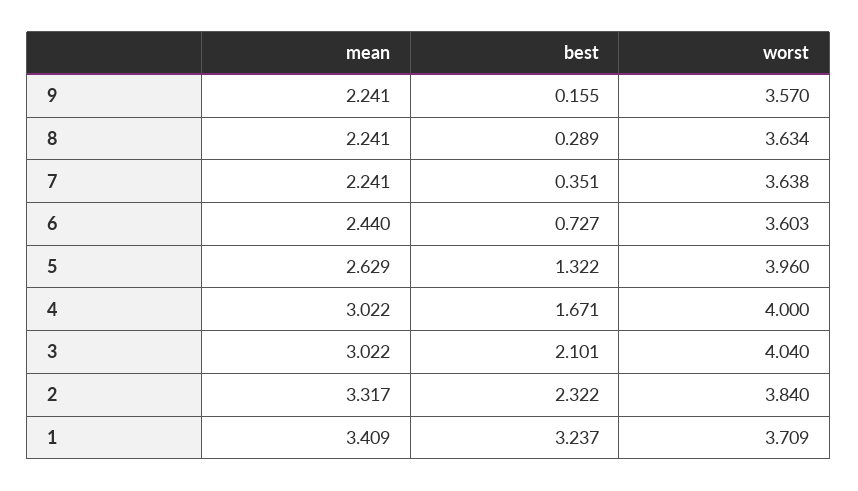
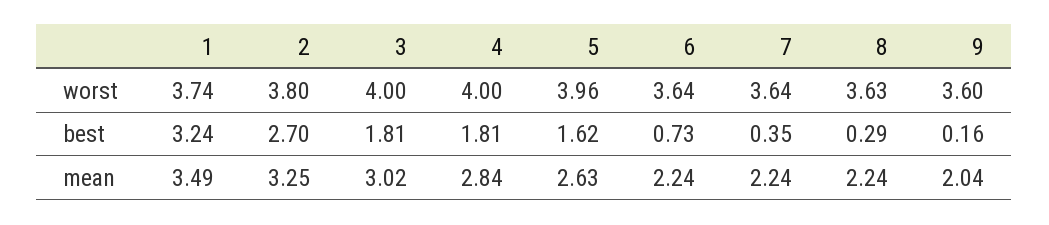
mean, 9: 2.241 -> 2.04
worst, 9: 3.57 -> 3.6
mean, 6: 2.44 -> 2.24
worst, 6: 3.603 -> 3.64
best, 5: 1.322 -> 1.62
mean, 4: 3.022 -> 2.84
best, 4: 1.671 -> 1.81
best, 3: 2.101 -> 1.81
worst, 3: 4.04 -> 4
mean, 2: 3.317 -> 3.25
best, 2: 2.322 -> 2.7
worst, 2: 3.84 -> 3.8
mean, 1: 3.409 -> 3.49
worst, 1: 3.709 -> 3.74

